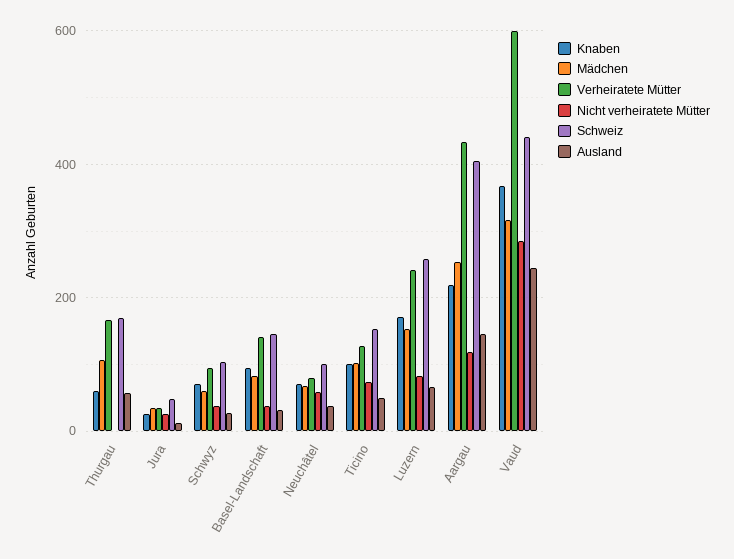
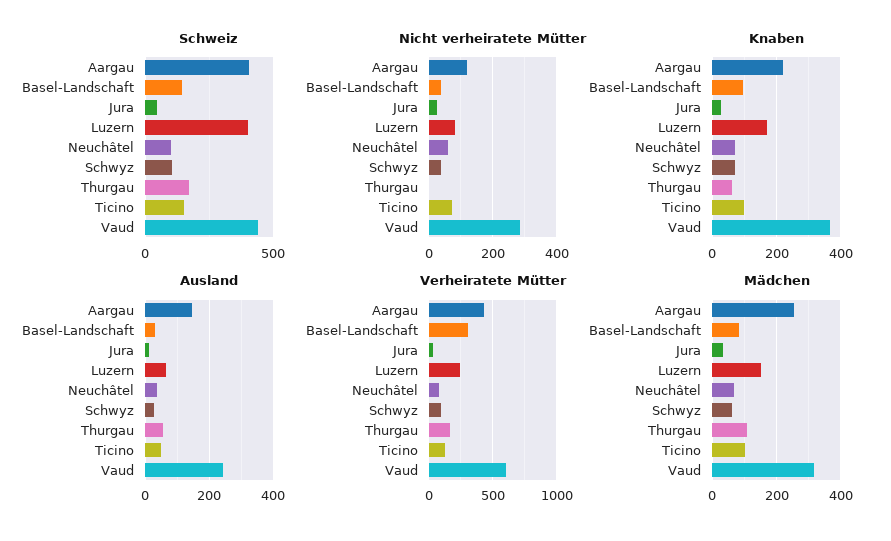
Verheiratete Mütter, Basel-Landschaft: 140 -> 300
Schweiz, Luzern: 260 -> 400

